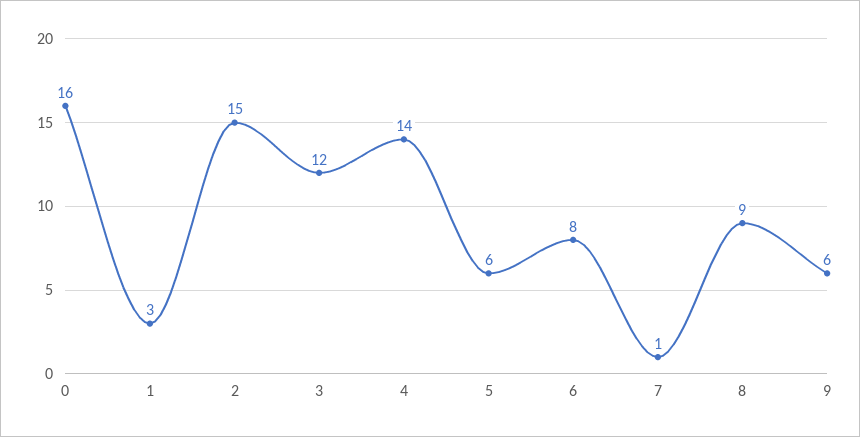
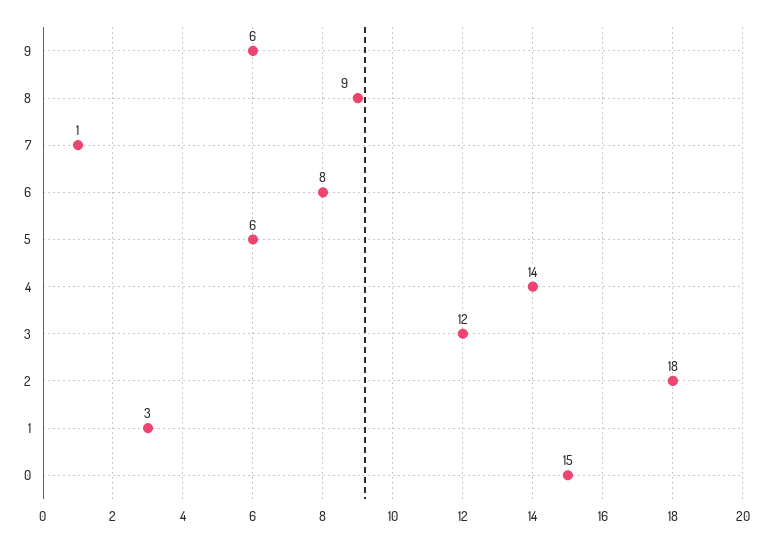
0: 16 -> 15
2: 15 -> 18

